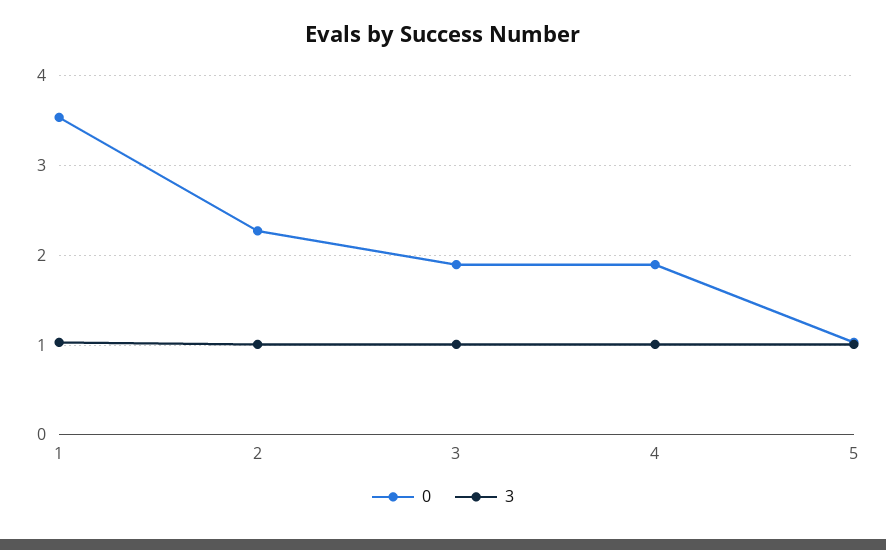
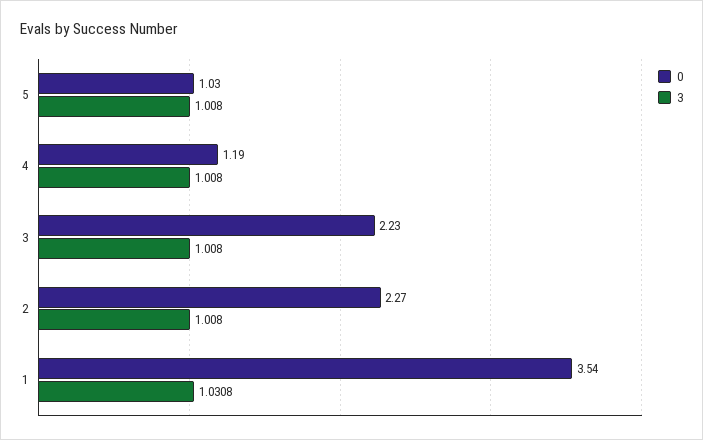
0, 3: 1.9 -> 2.23
0, 4: 1.9 -> 1.19

